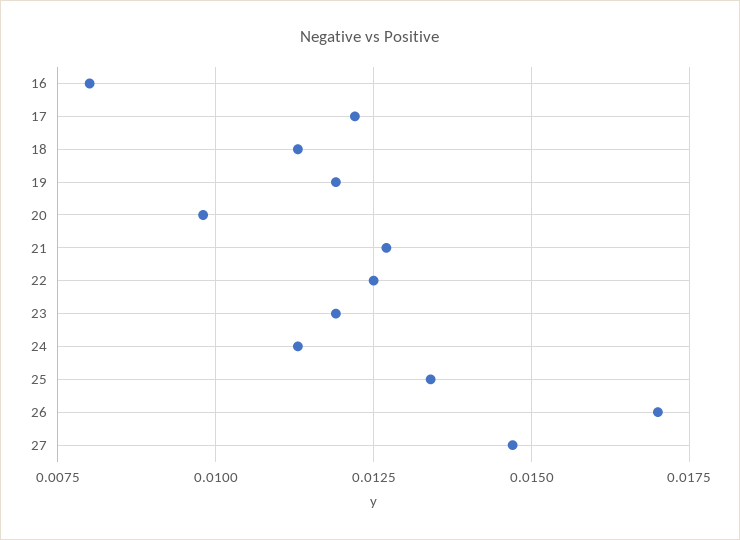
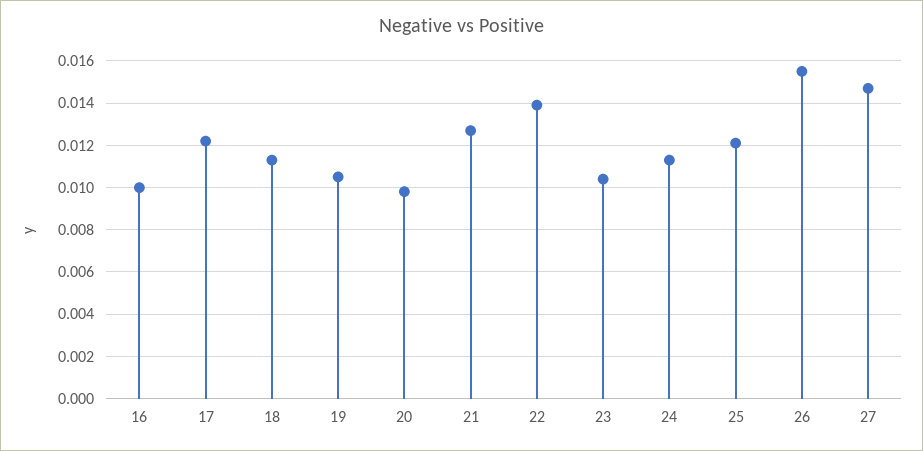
16: 0.008 -> 0.01
19: 0.012 -> 0.0105
22: 0.0125 -> 0.014
23: 0.012 -> 0.0105
25: 0.0135 -> 0.012
26: 0.017 -> 0.0155

